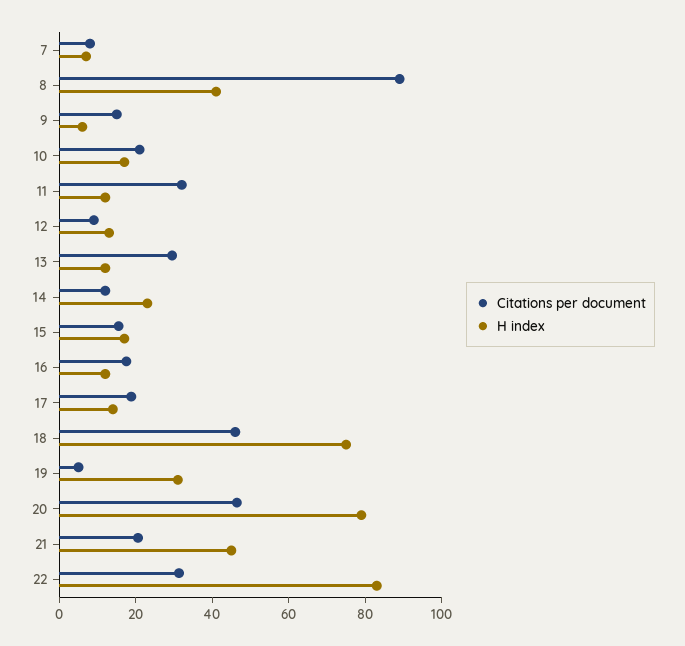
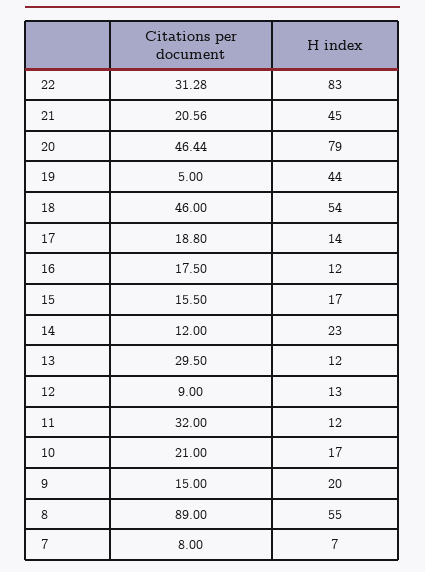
H index, 8: 40 -> 55
H index, 9: 5 -> 20
H index, 18: 75 -> 54
H index, 19: 30 -> 44

